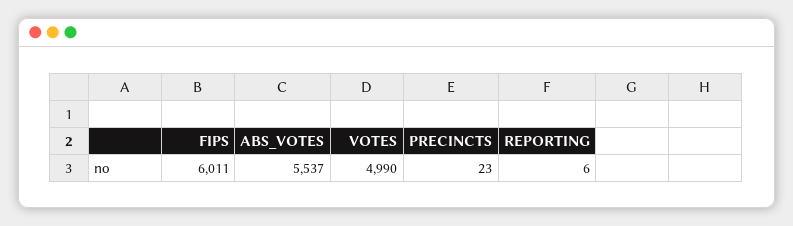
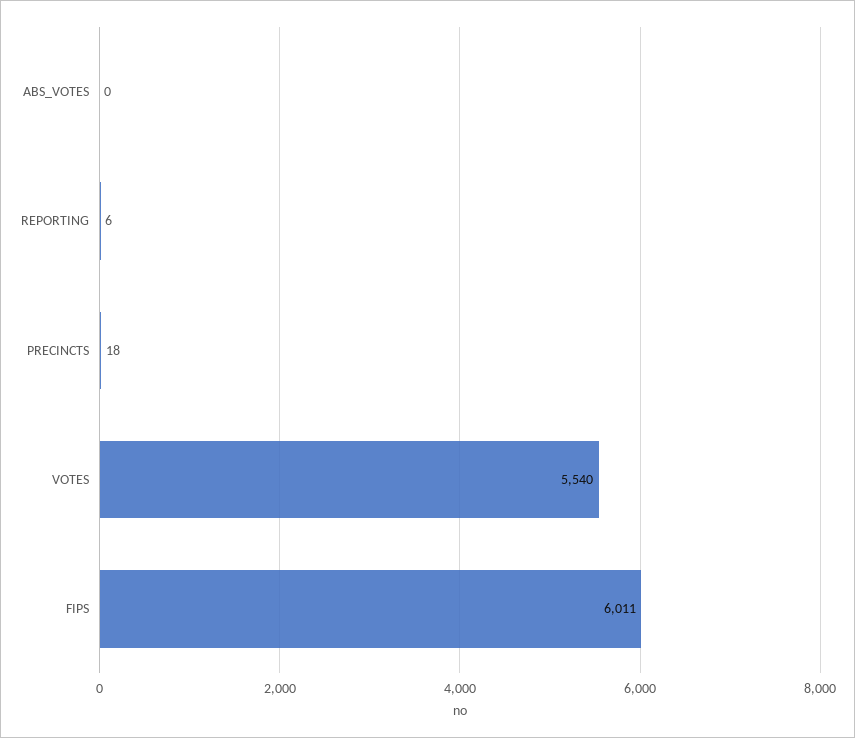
ABS_VOTES: 5537 -> 0
VOTES: 4990 -> 5540
PRECINCTS: 23 -> 18

